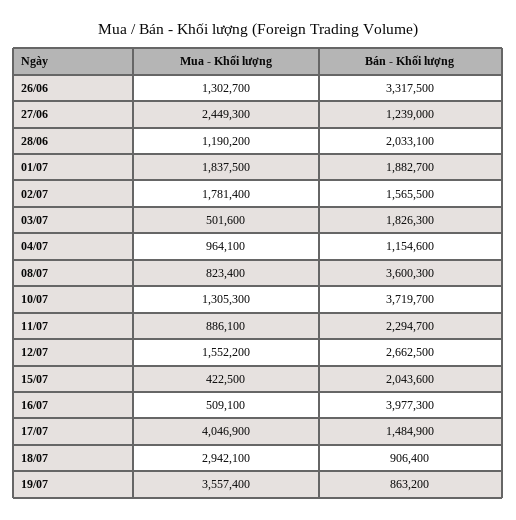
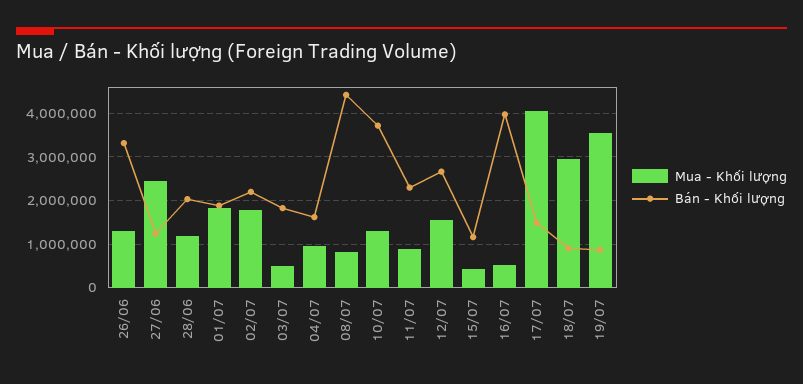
Bán - Khối lượng, 02/07: 1565500 -> 2200000
Bán - Khối lượng, 04/07: 1154600 -> 1600000
Bán - Khối lượng, 08/07: 3600300 -> 4400000
Bán - Khối lượng, 15/07: 2043600 -> 1200000

